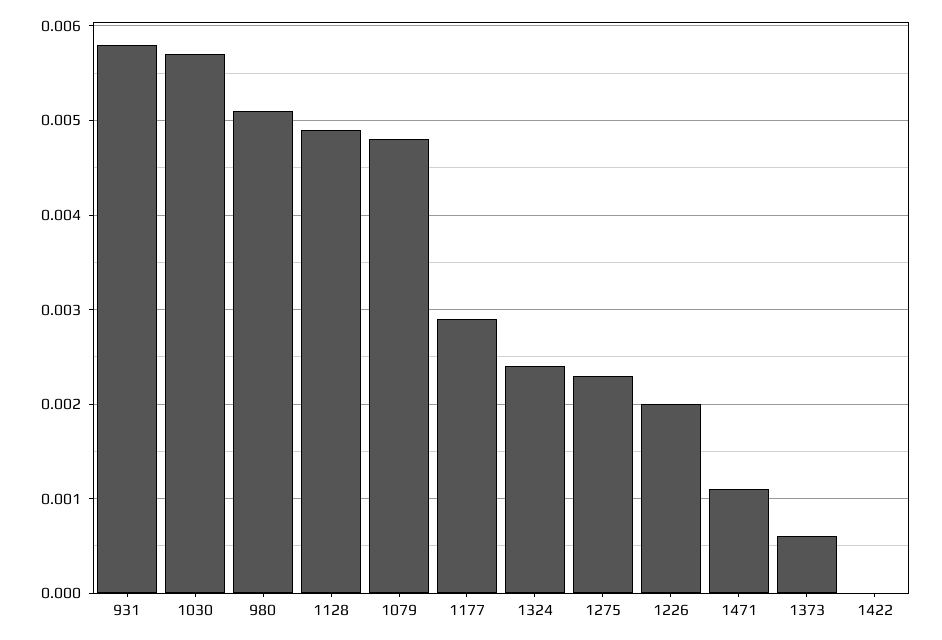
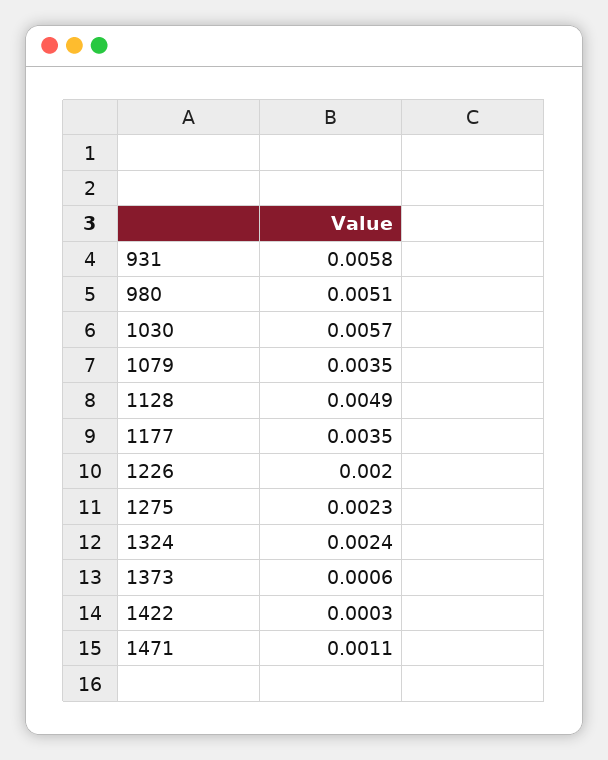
1079: 0.0048 -> 0.0035
1177: 0.0029 -> 0.0035
1422: 0 -> 0.0003

